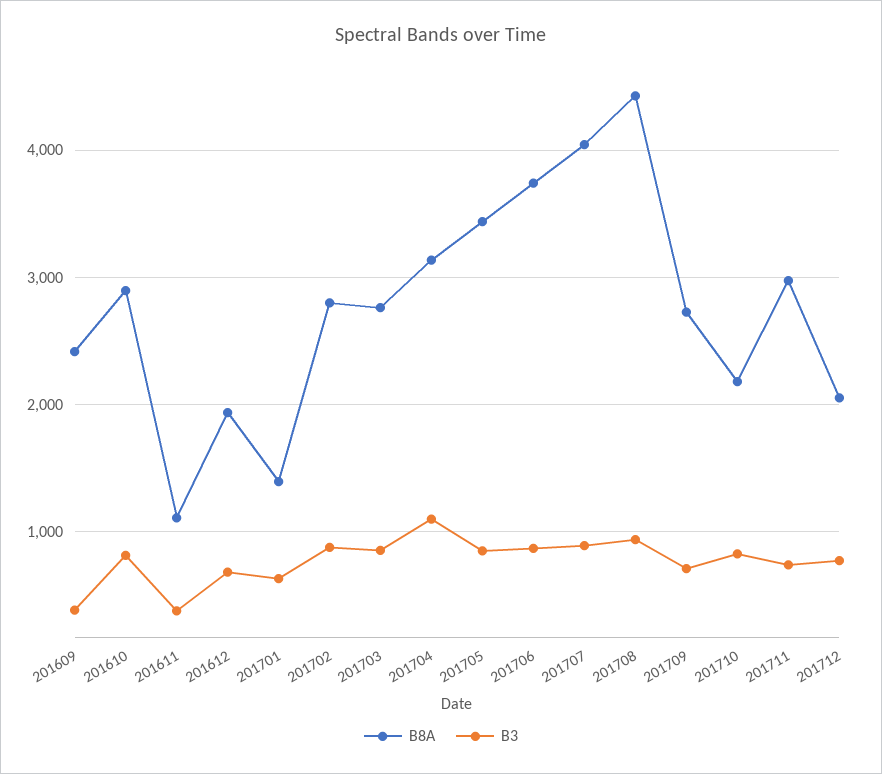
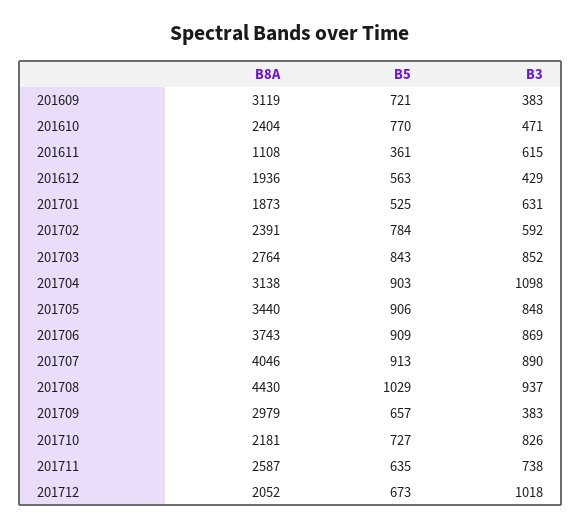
B8A, 201609: 2400 -> 3119
B8A, 201610: 2900 -> 2404
B3, 201610: 800 -> 471
B3, 201611: 400 -> 615
B3, 201612: 700 -> 429
B8A, 201701: 1400 -> 1873
B8A, 201702: 2800 -> 2391
B3, 201702: 900 -> 592
B8A, 201709: 2700 -> 2979
B3, 201709: 700 -> 383
B8A, 201711: 3000 -> 2587
B3, 201712: 800 -> 1018
B5, 201609: none -> 721
B5, 201610: none -> 770
B5, 201611: none -> 361
B5, 201612: none -> 563
B5, 201701: none -> 525
B5, 201702: none -> 784
B5, 201703: none -> 843
B5, 201704: none -> 903
B5, 201705: none -> 906
B5, 201706: none -> 909
B5, 201707: none -> 913
B5, 201708: none -> 1029
B5, 201709: none -> 657
B5, 201710: none -> 727
B5, 201711: none -> 635
B5, 201712: none -> 673

